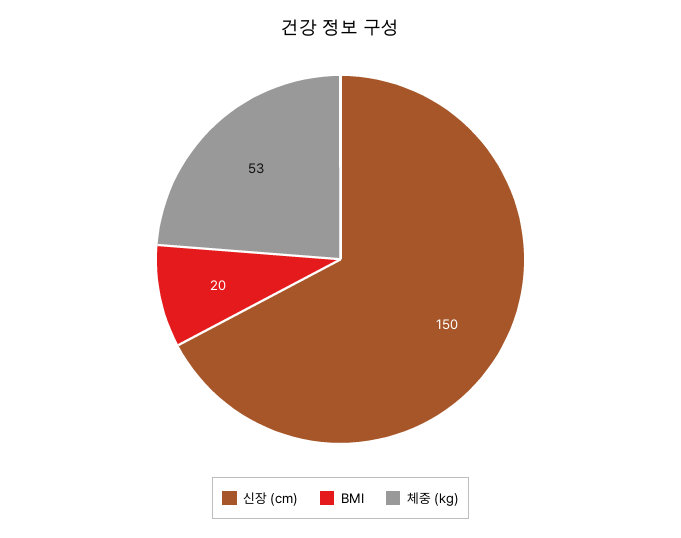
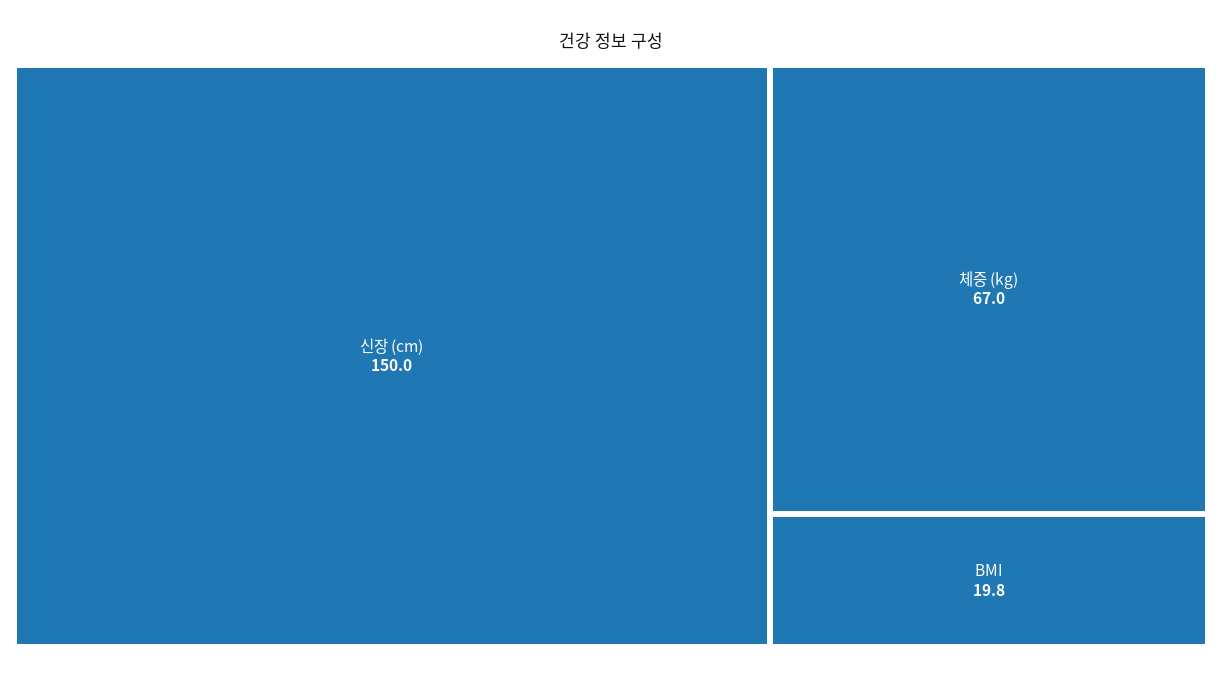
체중 (kg): 53 -> 67

